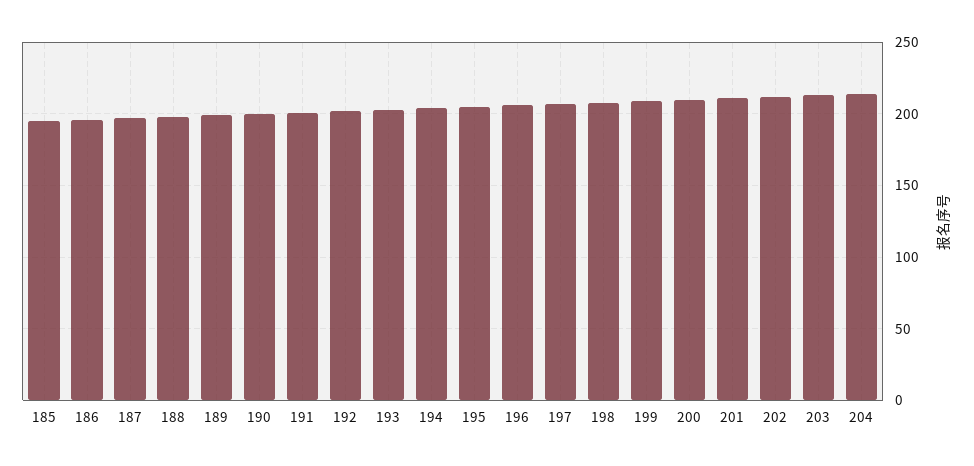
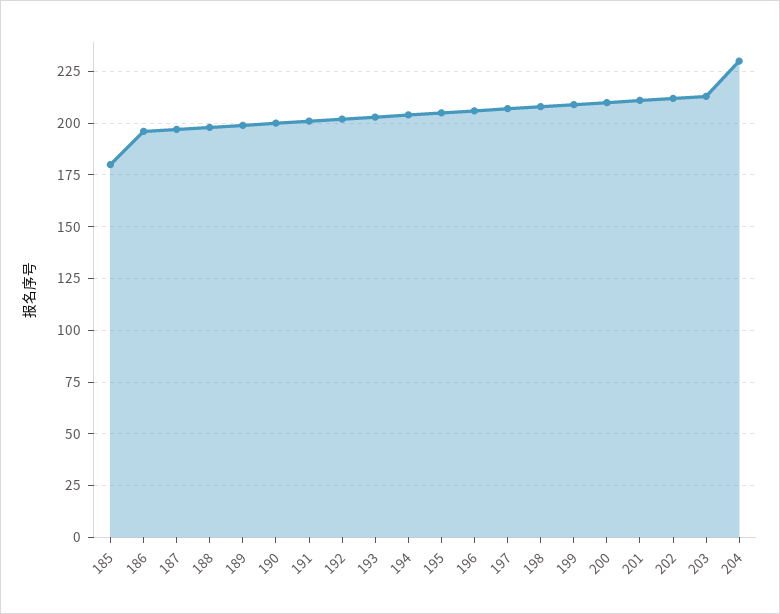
185: 195 -> 180
204: 215 -> 230

